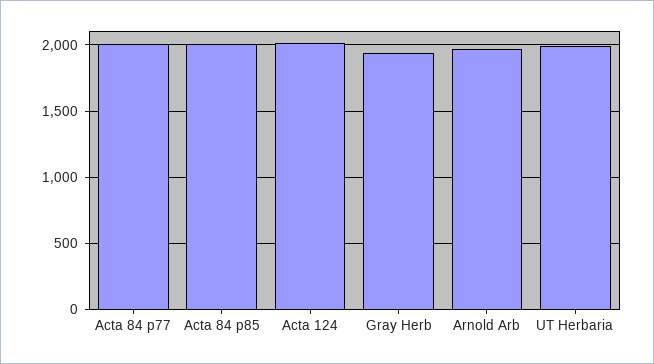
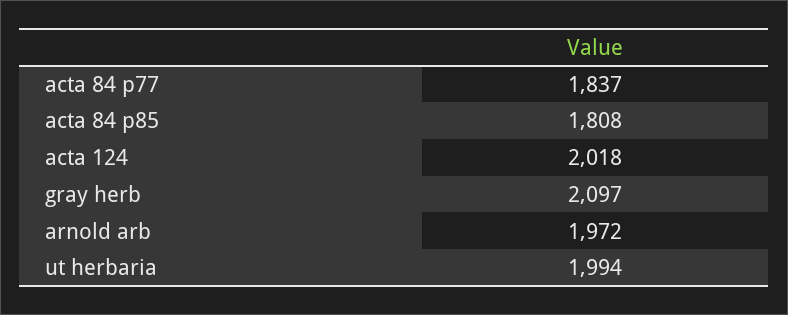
Acta 84 p77: 2000 -> 1837
Acta 84 p85: 2000 -> 1808
Gray Herb: 1950 -> 2097

